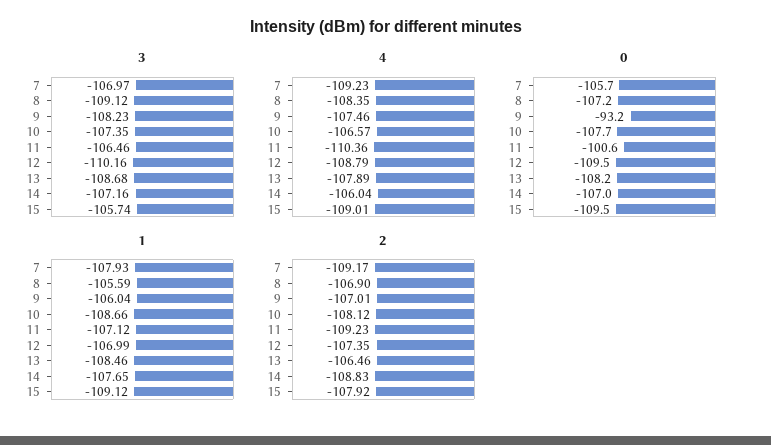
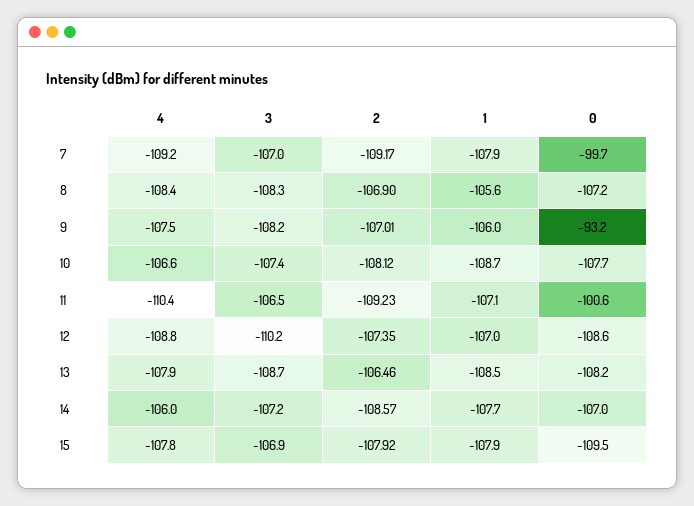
3, 8: -109.12 -> -108.3
3, 15: -105.74 -> -106.9
4, 15: -109.01 -> -107.8
0, 7: -105.7 -> -99.7
0, 12: -109.5 -> -108.6
1, 15: -109.12 -> -107.9
2, 14: -108.83 -> -108.57

